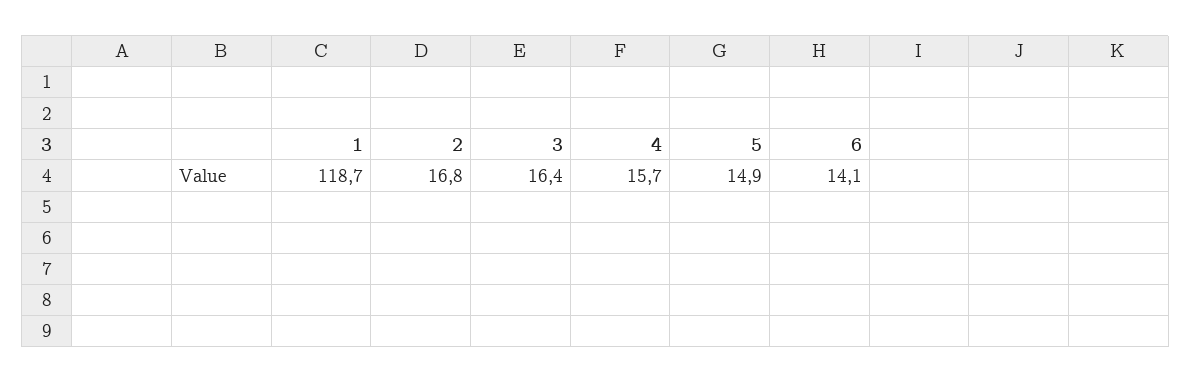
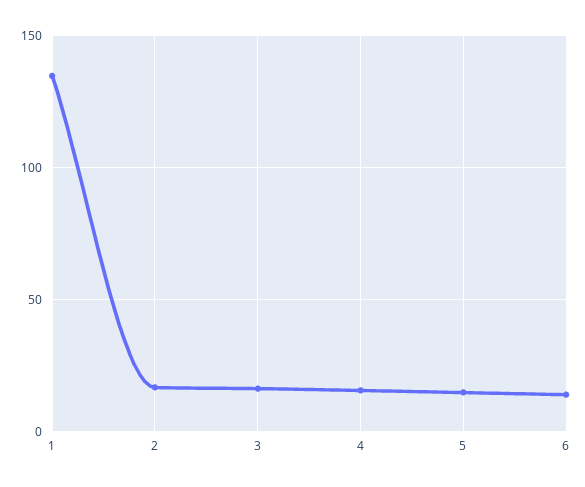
1: 118.7 -> 135

